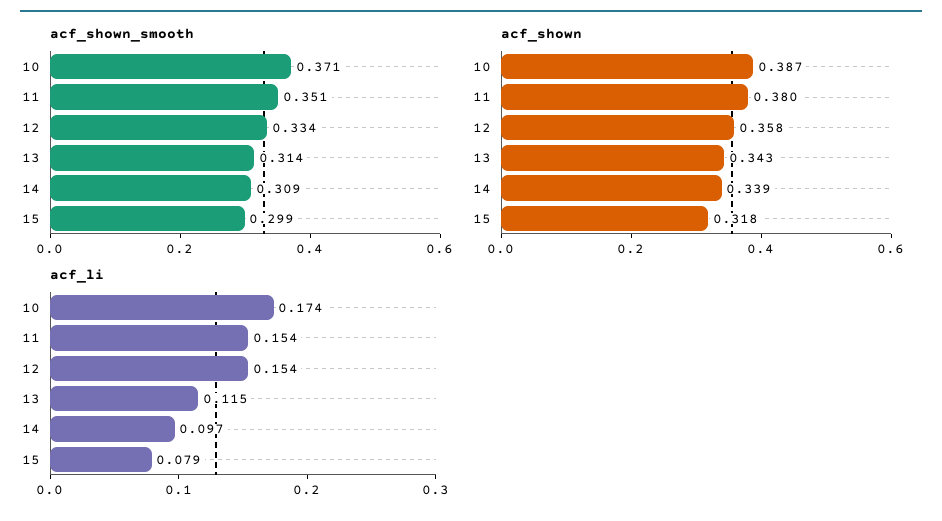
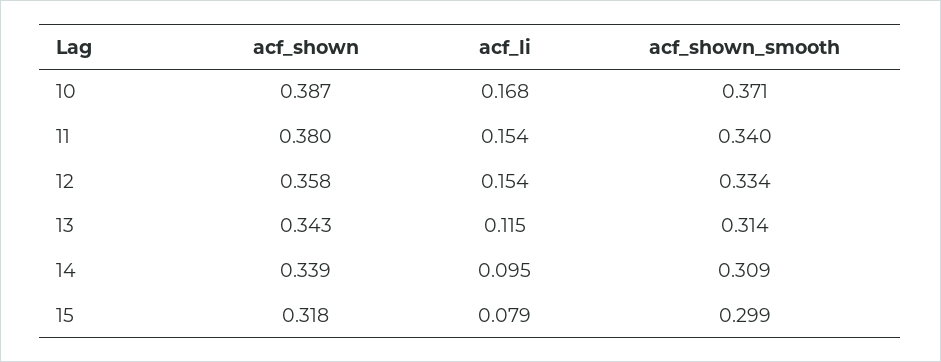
acf_shown_smooth, 11: 0.351 -> 0.34
acf_li, 10: 0.174 -> 0.168
acf_li, 14: 0.097 -> 0.095

